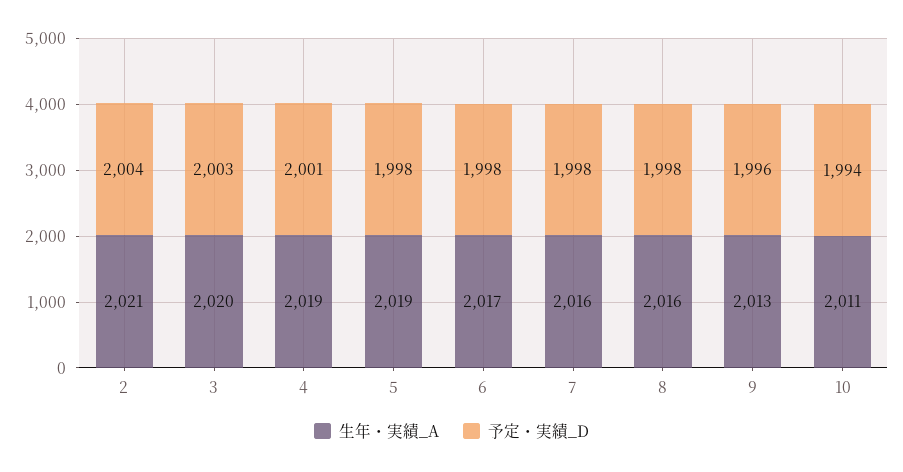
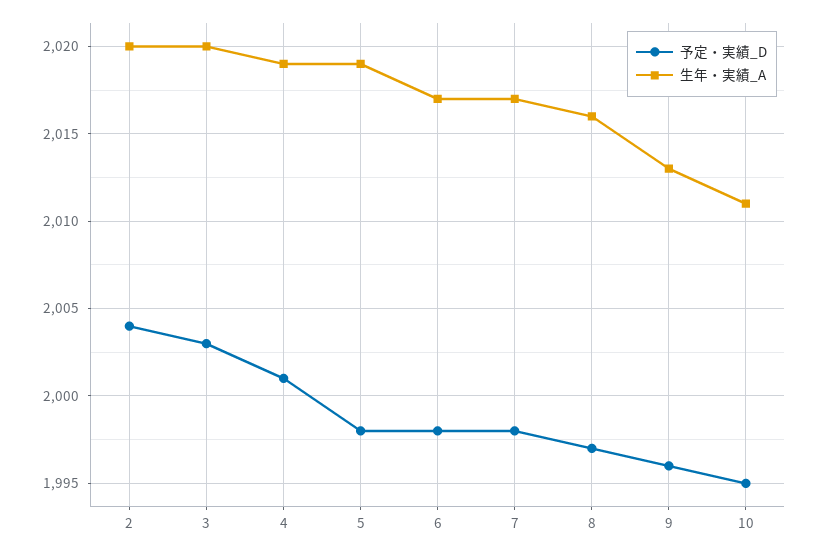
生年・実績_A, 2: 2021 -> 2020
生年・実績_A, 7: 2016 -> 2017
予定・実績_D, 8: 1998 -> 1997
予定・実績_D, 10: 1994 -> 1995

